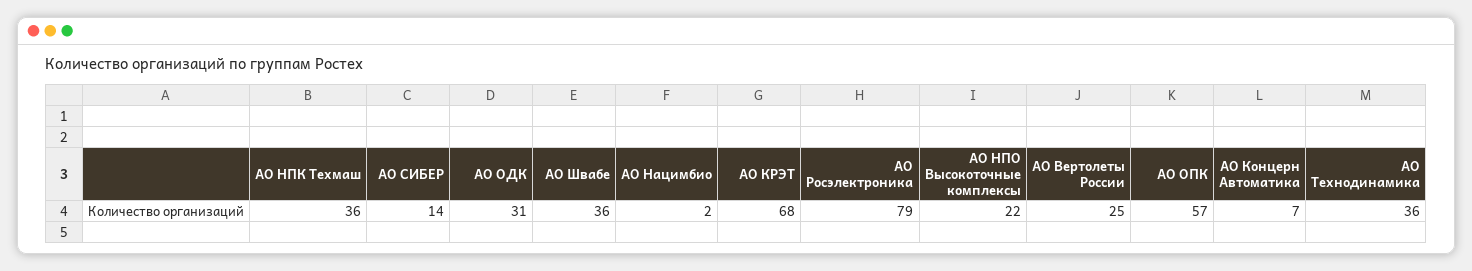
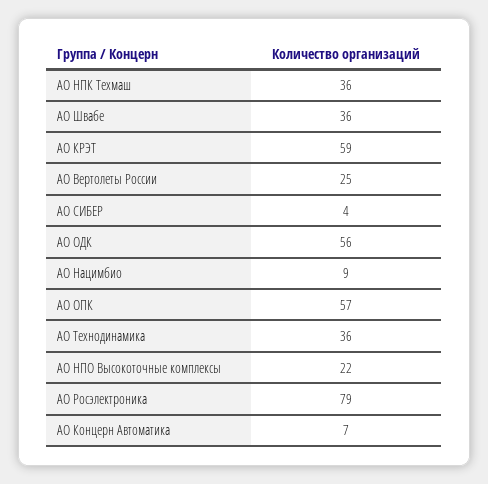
АО СИБЕР: 14 -> 4
АО ОДК: 31 -> 56
АО Нацимбио: 2 -> 9
АО КРЭТ: 68 -> 59

